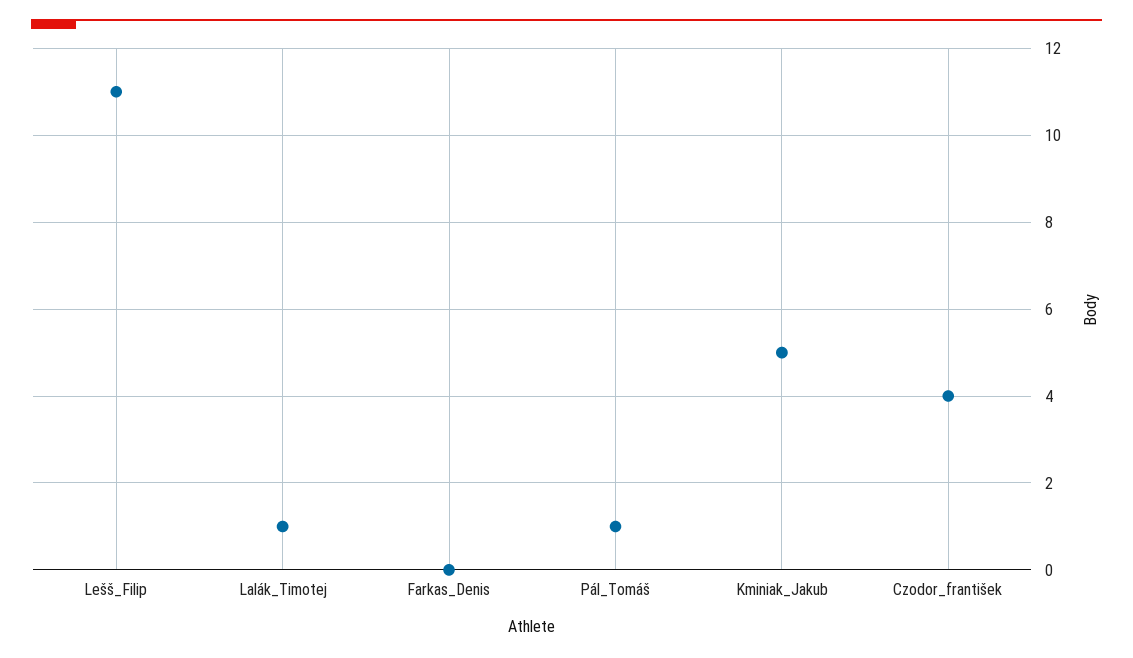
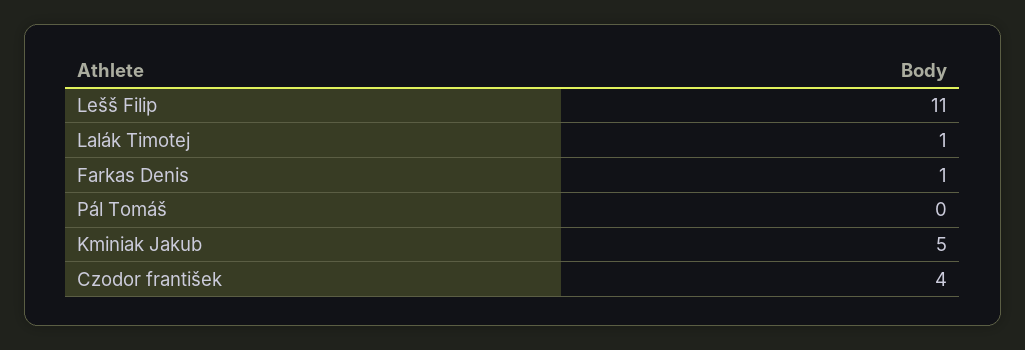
Farkas_Denis: 0 -> 1
Pál_Tomáš: 1 -> 0

